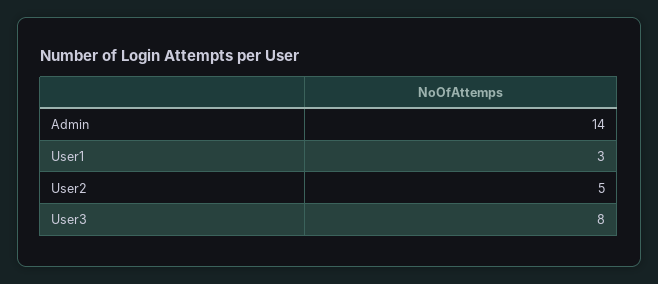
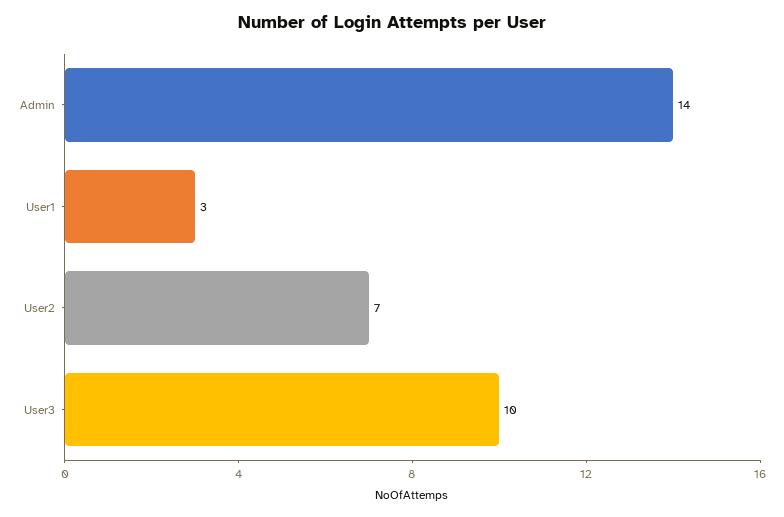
User2: 5 -> 7
User3: 8 -> 10

